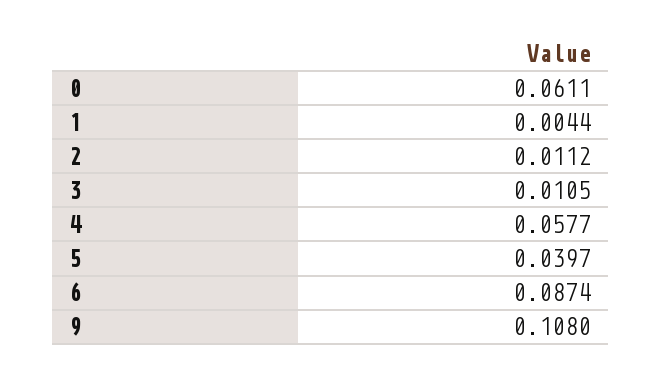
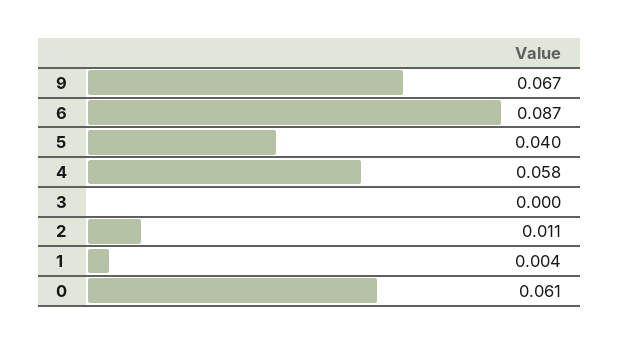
3: 0.0105 -> 0
9: 0.108 -> 0.067

